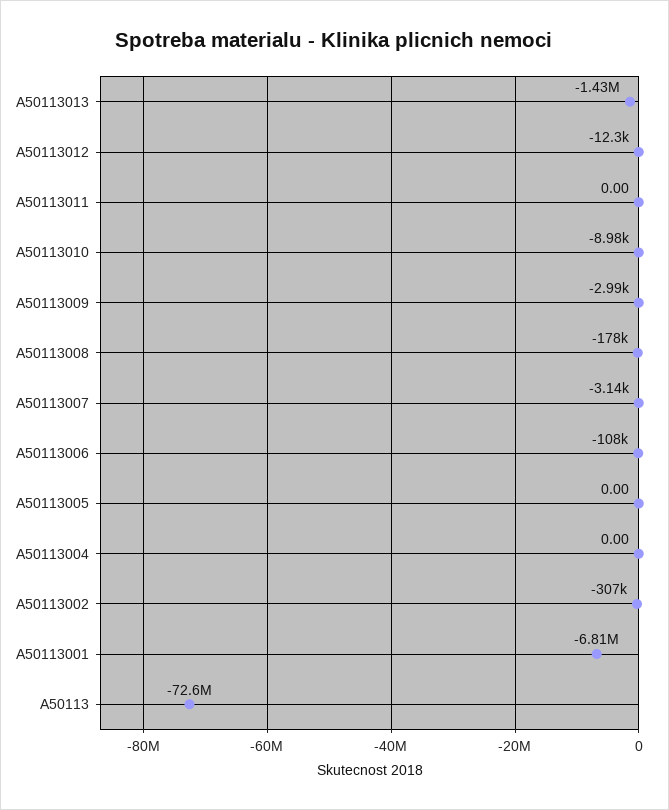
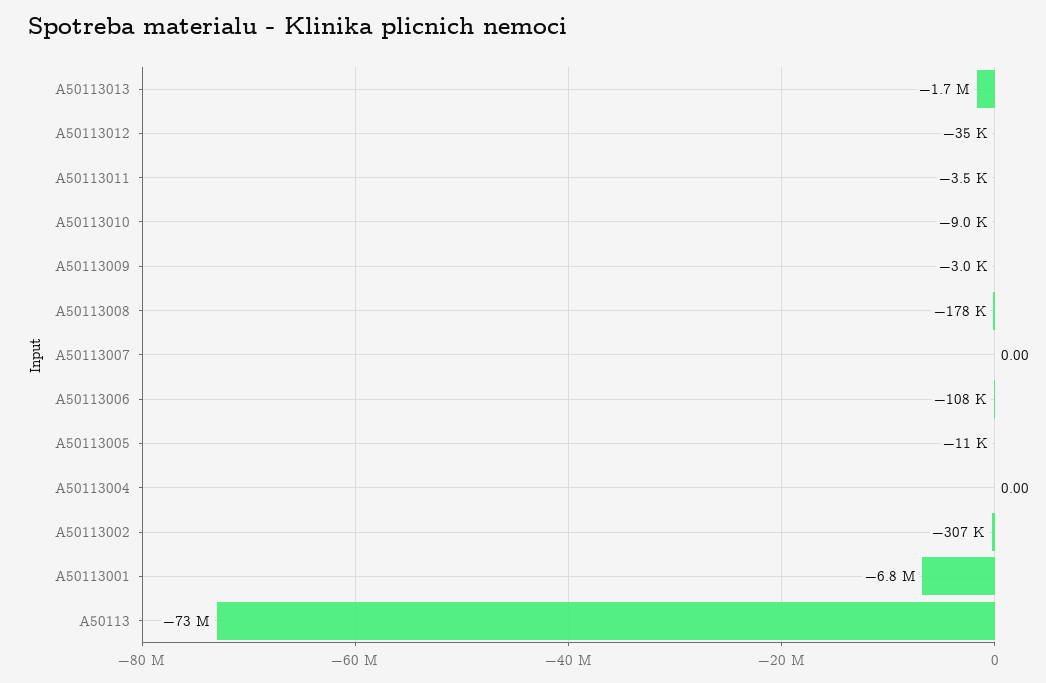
A50113013: -1430000 -> -1700000
A50113012: -12300 -> -35000
A50113011: 0 -> -3500
A50113007: -3140 -> 0
A50113005: 0 -> -11000

